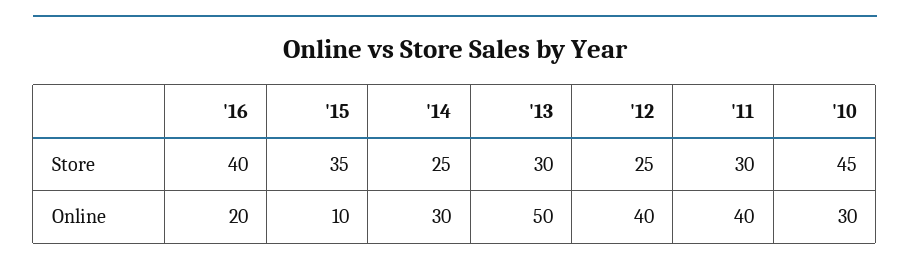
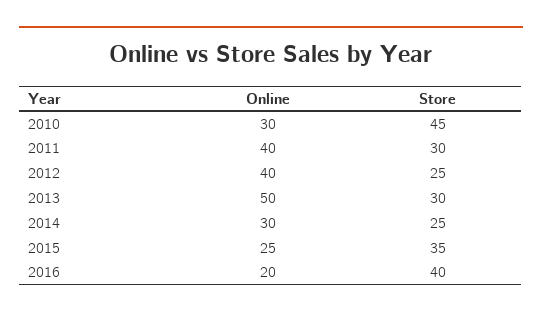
'15, Online: 10 -> 25

